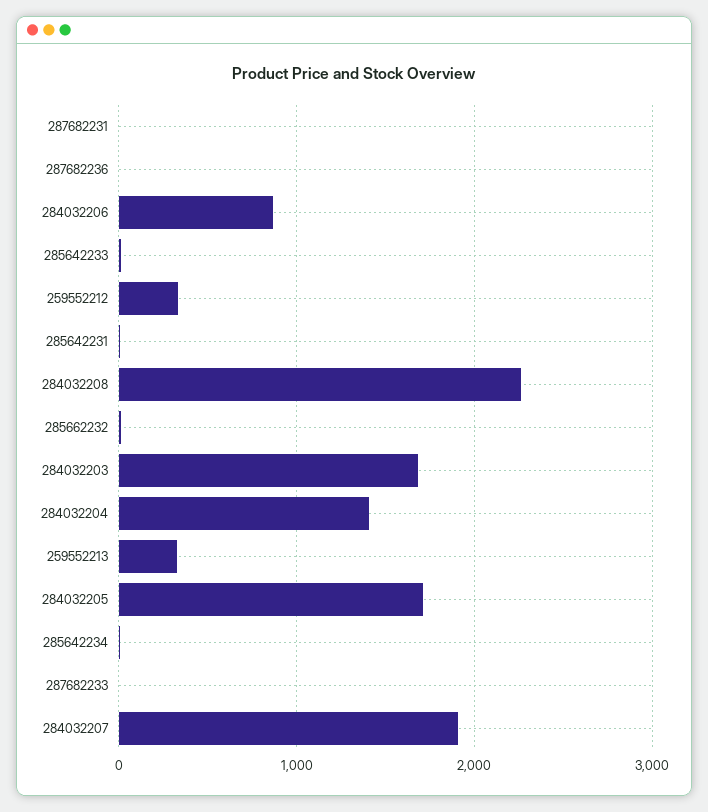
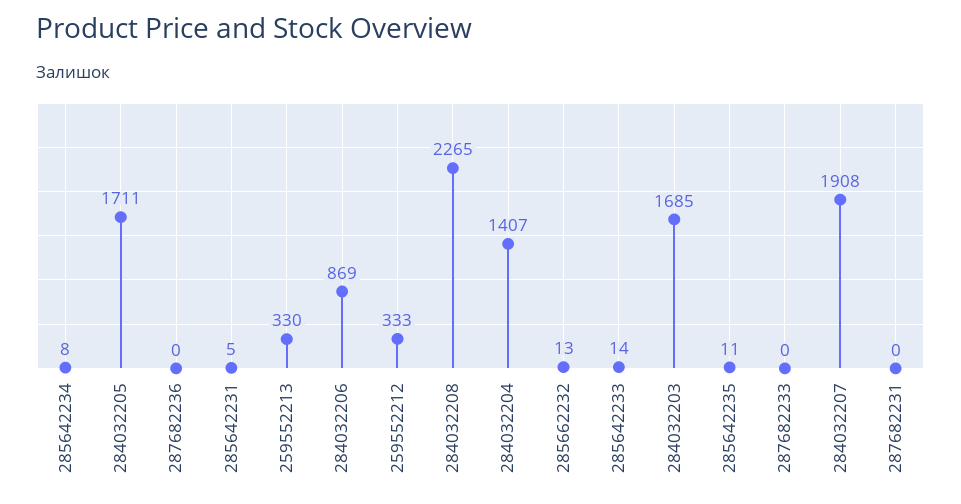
285642235: none -> 11

